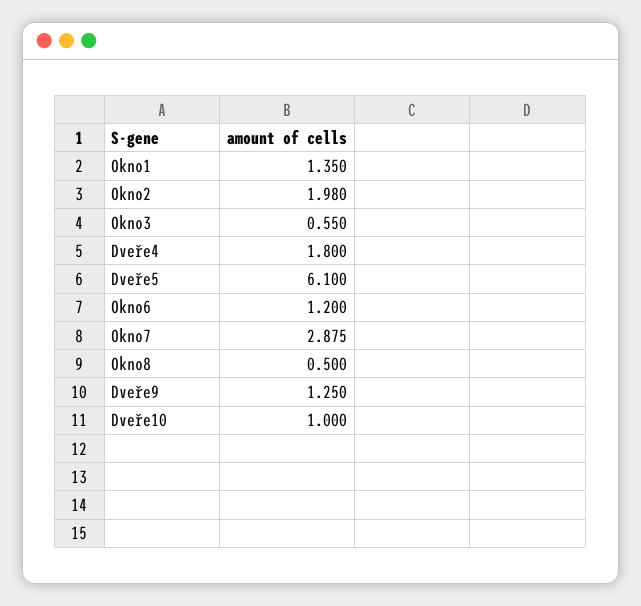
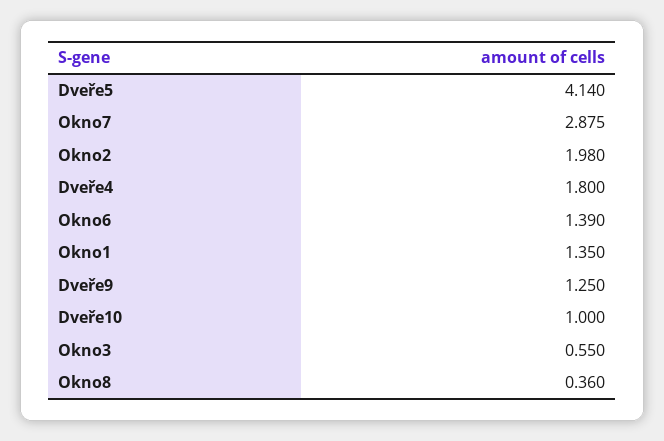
Dveře5: 6.1 -> 4.14
Okno6: 1.2 -> 1.39
Okno8: 0.5 -> 0.36

